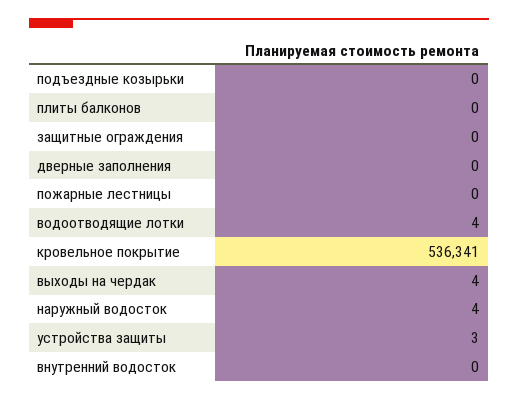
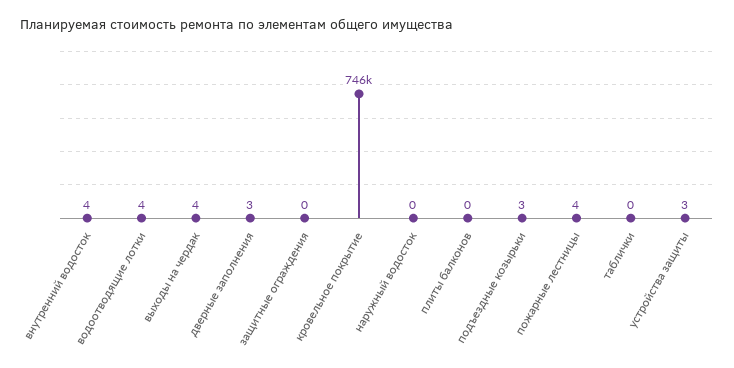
подъездные козырьки: 0 -> 3
дверные заполнения: 0 -> 3
пожарные лестницы: 0 -> 4
кровельное покрытие: 536341 -> 746000
наружный водосток: 4 -> 0
внутренний водосток: 0 -> 4
таблички: none -> 0

